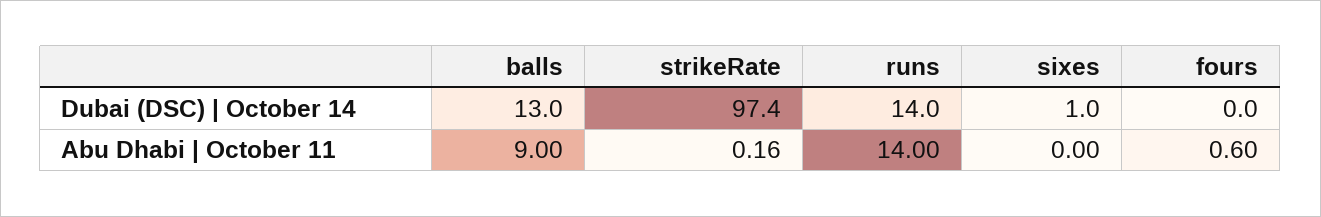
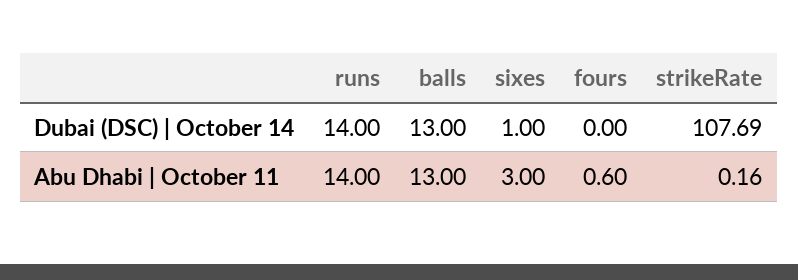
strikeRate, Dubai (DSC) | October 14: 97.4 -> 107.69
balls, Abu Dhabi | October 11: 9 -> 13
sixes, Abu Dhabi | October 11: 0 -> 3

